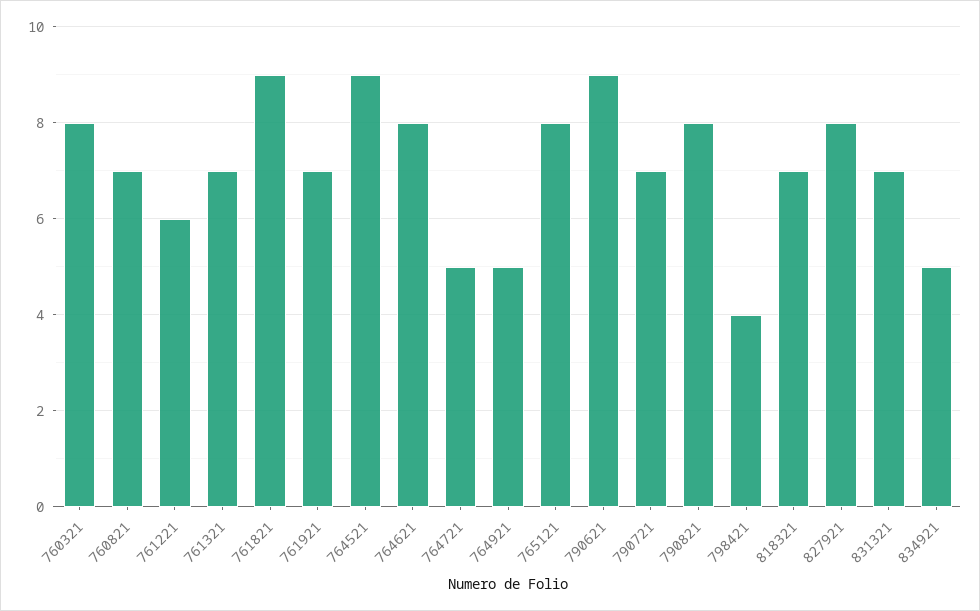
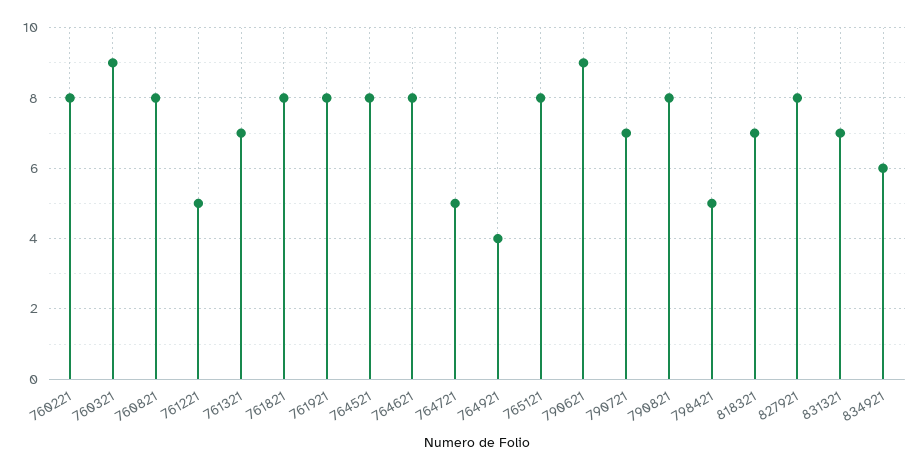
760321: 8 -> 9
760821: 7 -> 8
761221: 6 -> 5
761821: 9 -> 8
761921: 7 -> 8
764521: 9 -> 8
764921: 5 -> 4
798421: 4 -> 5
834921: 5 -> 6
760221: none -> 8

